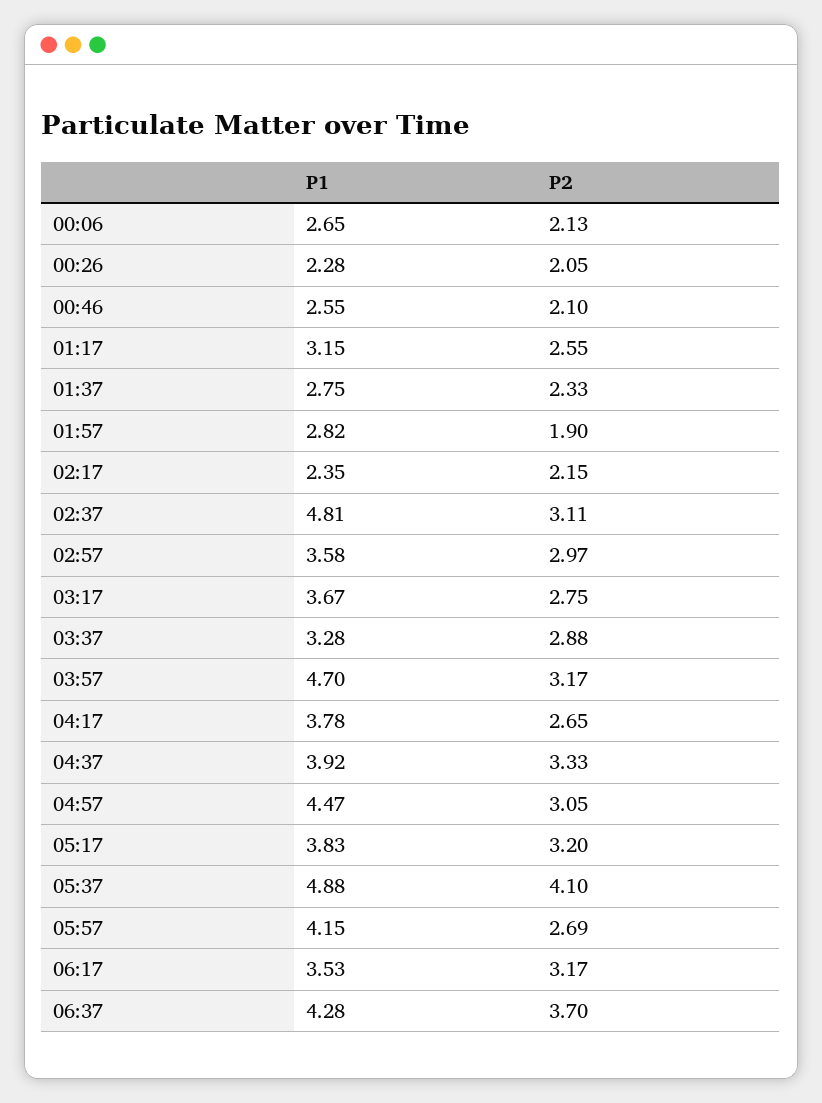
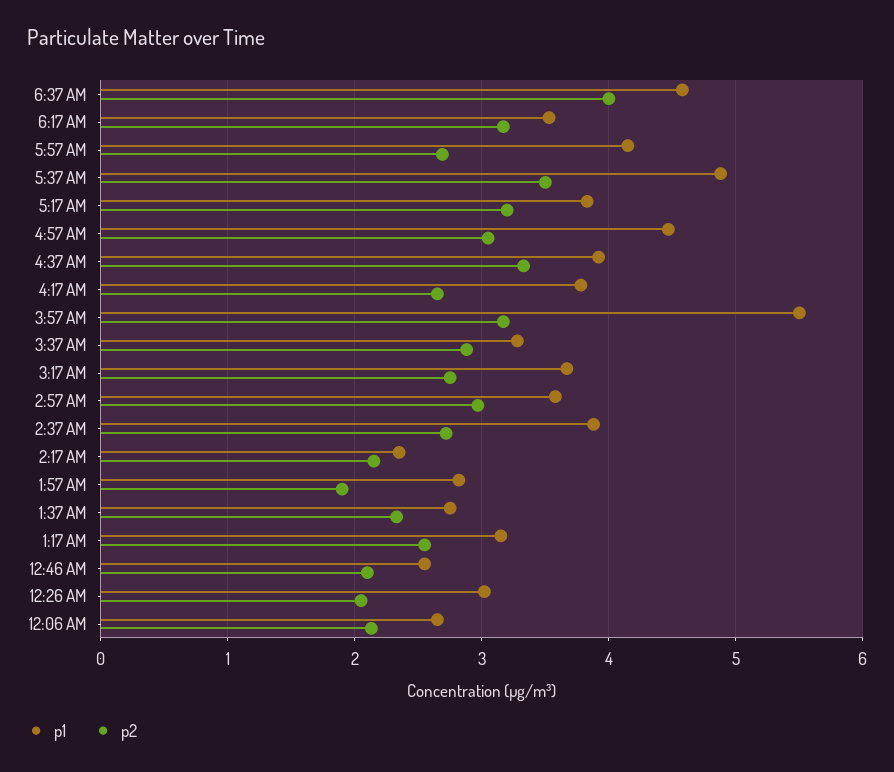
P1, 00:26: 2.28 -> 3
P1, 02:37: 4.81 -> 3.9
P2, 02:37: 3.11 -> 2.7
P1, 03:57: 4.7 -> 5.5
P2, 05:37: 4.1 -> 3.5
P1, 06:37: 4.28 -> 4.6
P2, 06:37: 3.7 -> 4

